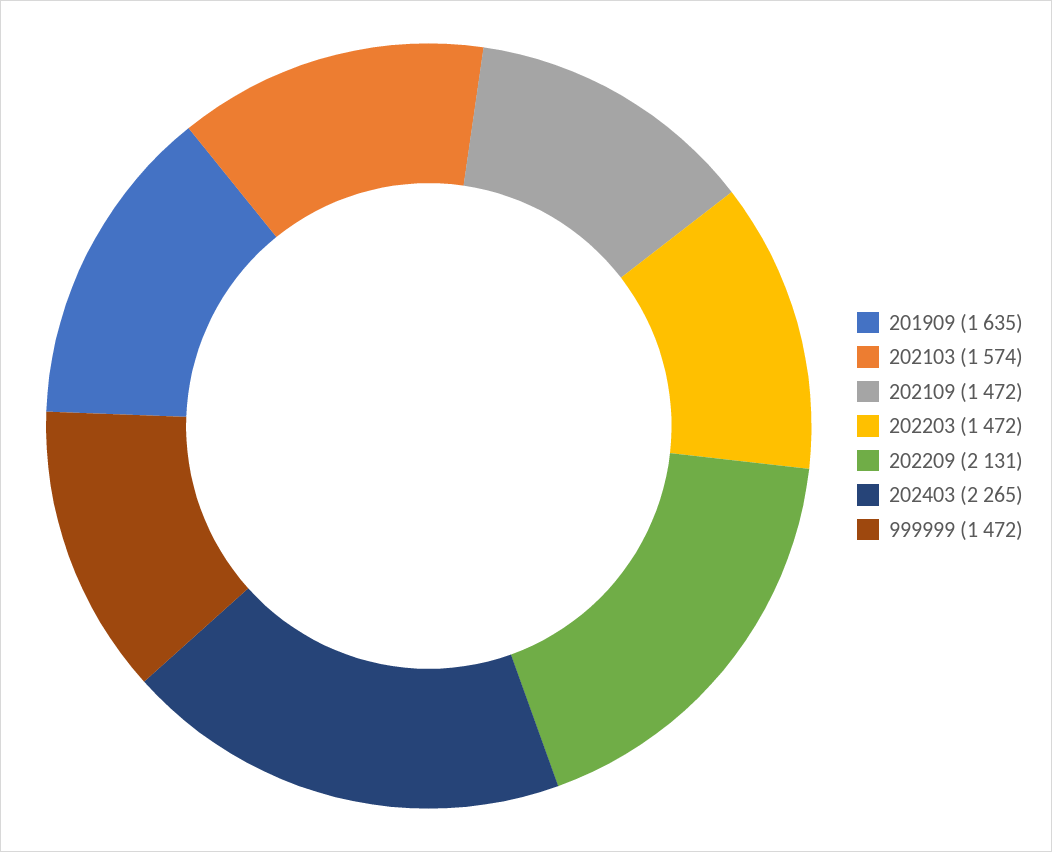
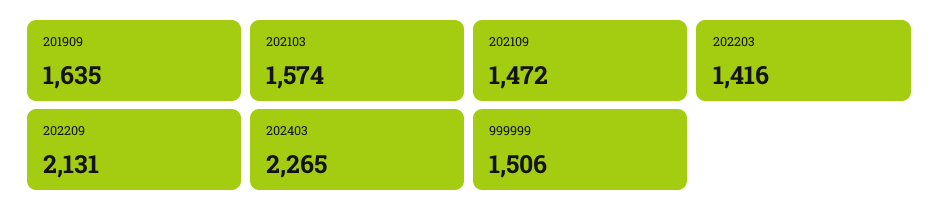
202203: 1472 -> 1416
999999: 1472 -> 1506

